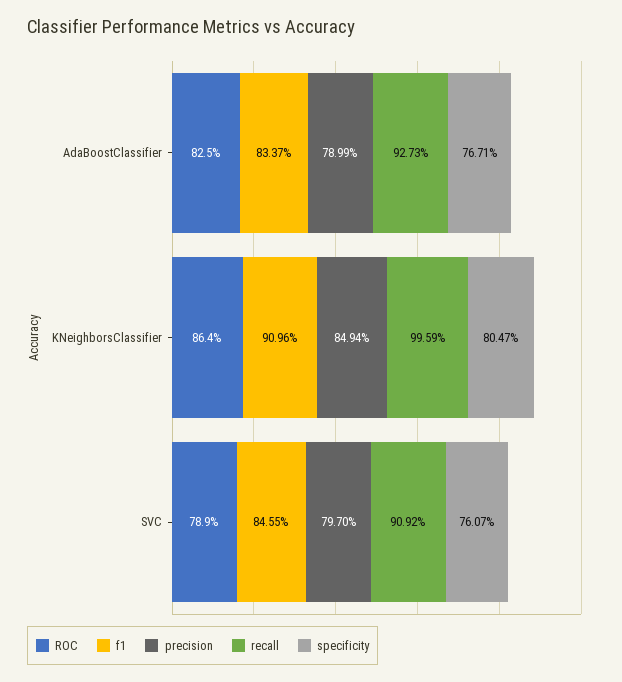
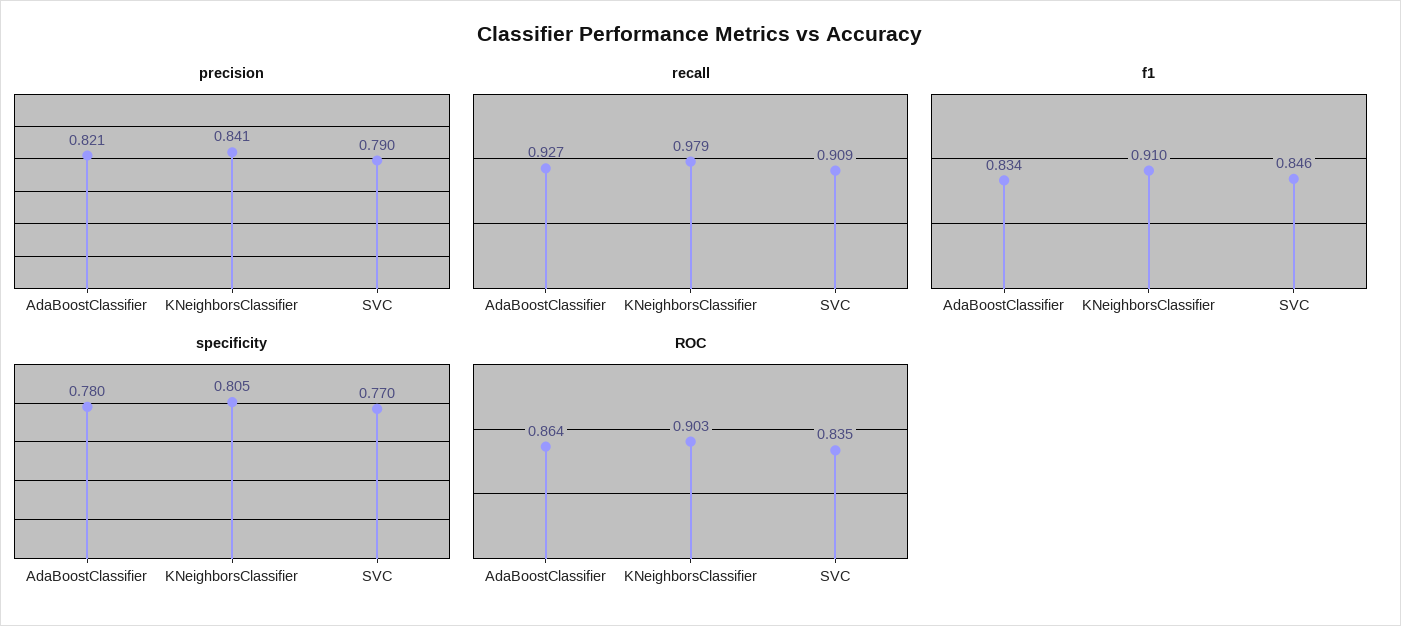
ROC, AdaBoostClassifier: 0.825 -> 0.864
precision, AdaBoostClassifier: 0.7899 -> 0.821
specificity, AdaBoostClassifier: 0.7671 -> 0.78
ROC, KNeighborsClassifier: 0.864 -> 0.903
precision, KNeighborsClassifier: 0.8494 -> 0.841
recall, KNeighborsClassifier: 0.9959 -> 0.979
ROC, SVC: 0.789 -> 0.835
precision, SVC: 0.797 -> 0.79
specificity, SVC: 0.7607 -> 0.77

